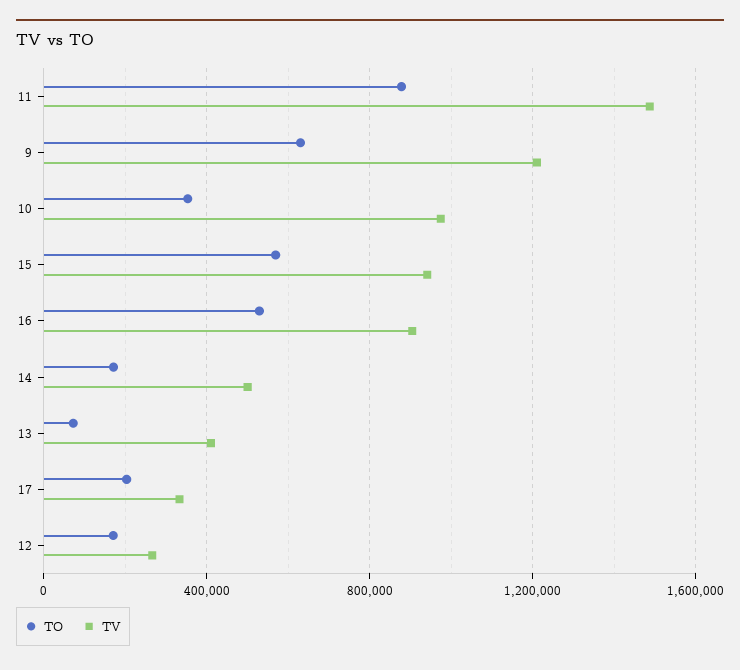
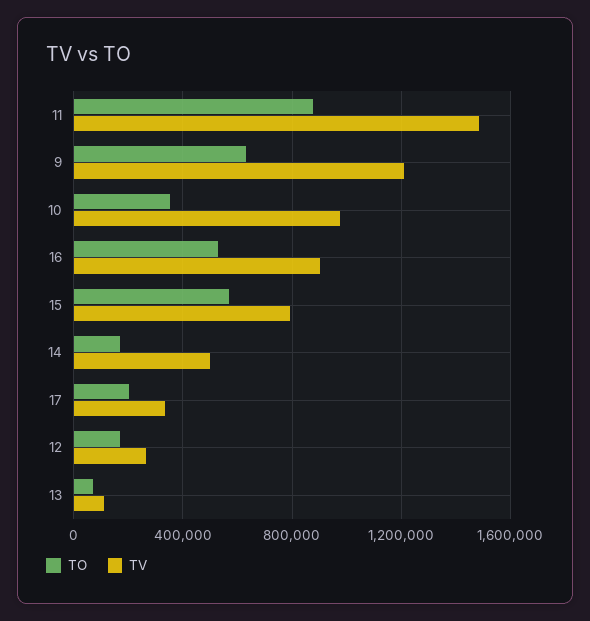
TV, 15: 950000 -> 800000
TV, 13: 400000 -> 100000

